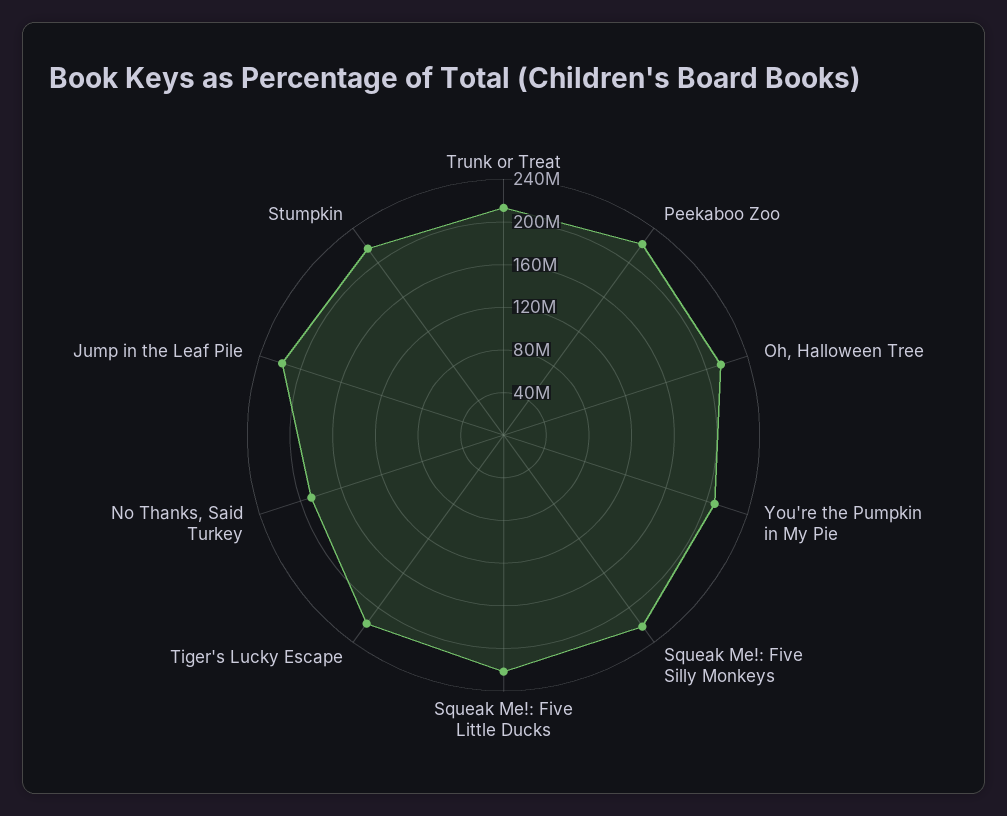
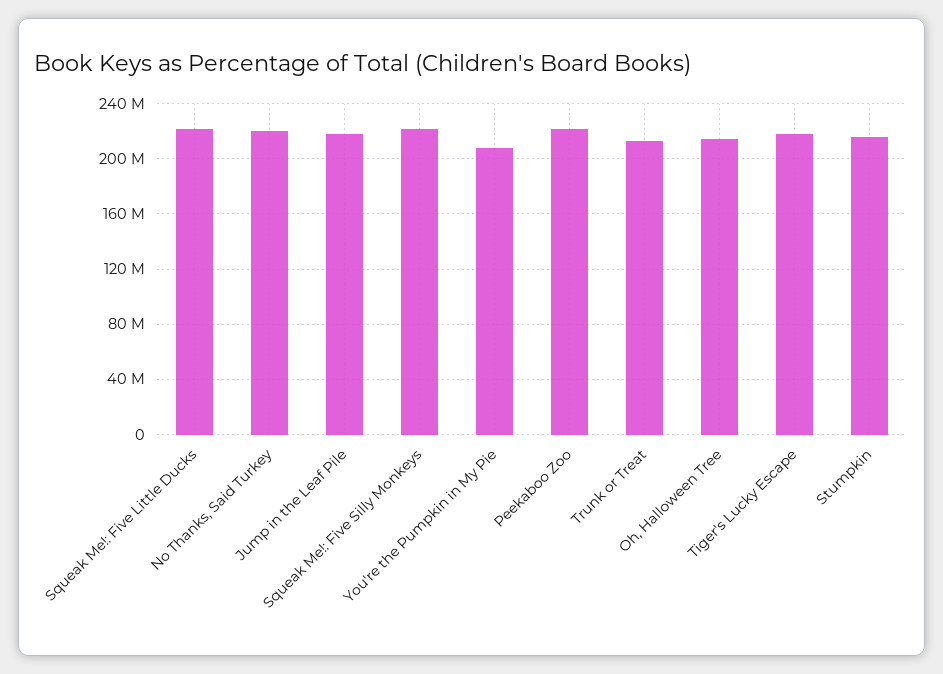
No Thanks, Said Turkey: 190000000 -> 220000000

